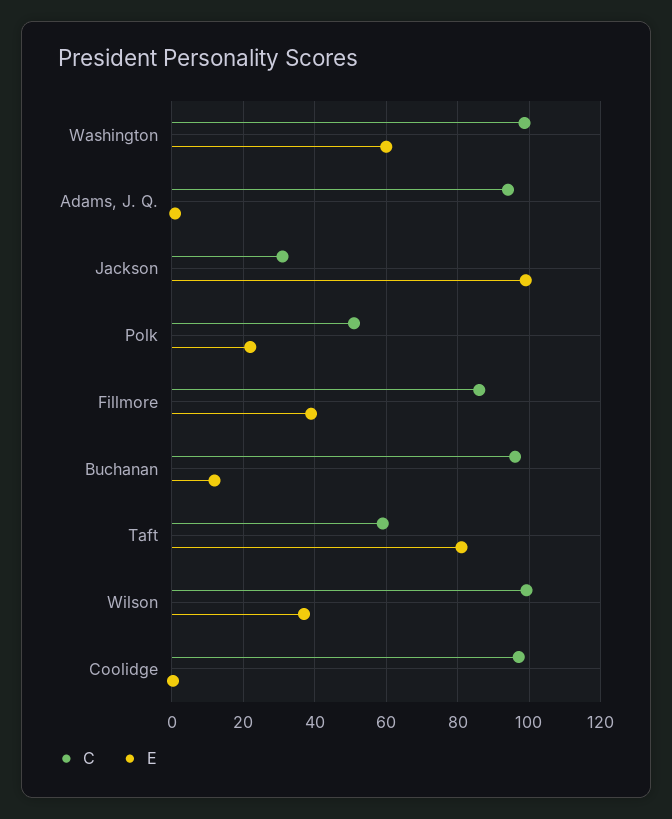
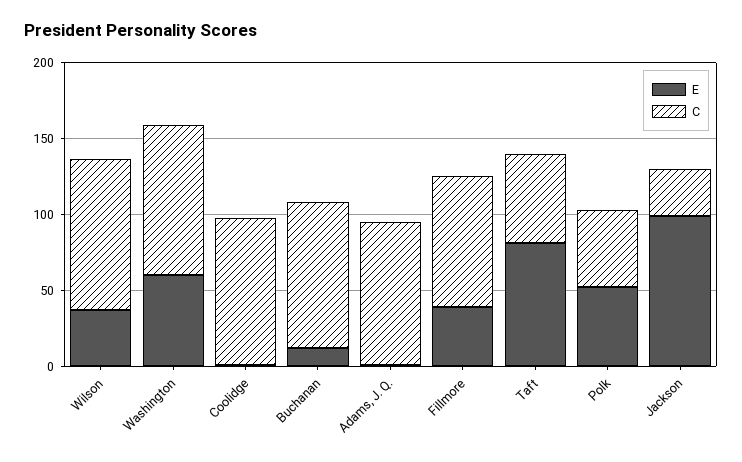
E, Polk: 22 -> 50

